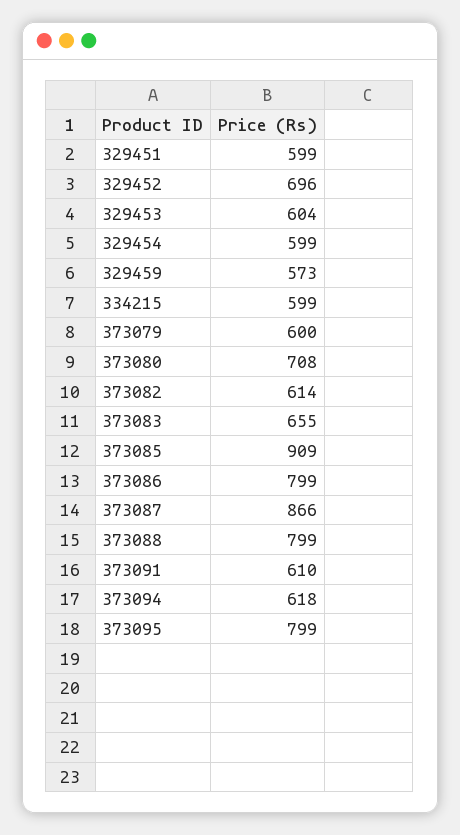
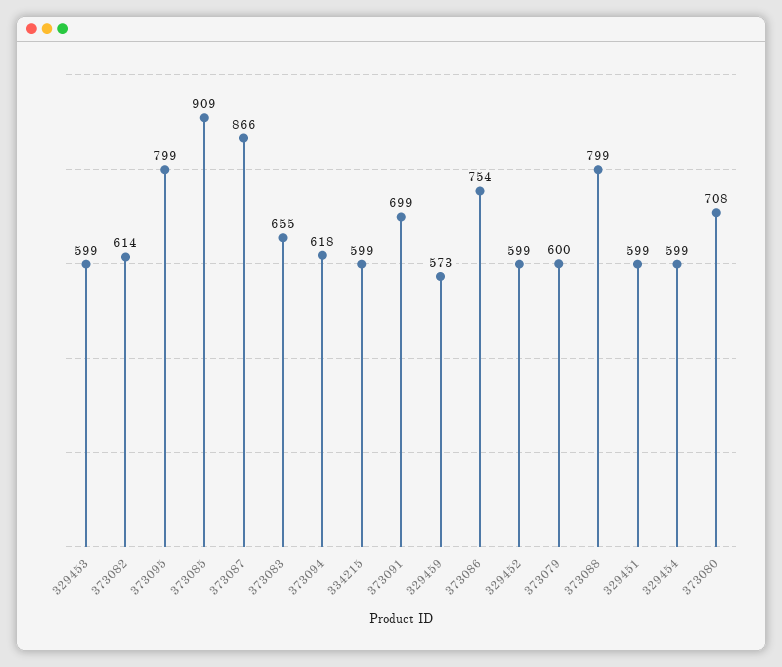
329452: 696 -> 599
329453: 604 -> 599
373086: 799 -> 754
373091: 610 -> 699

